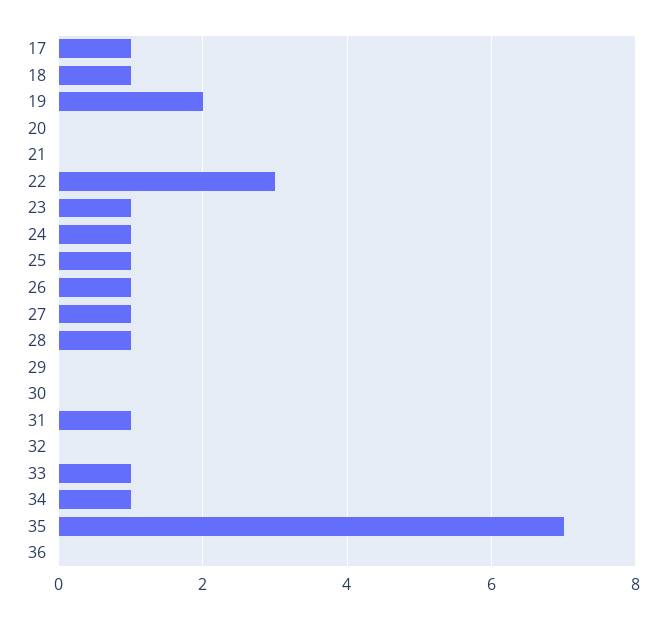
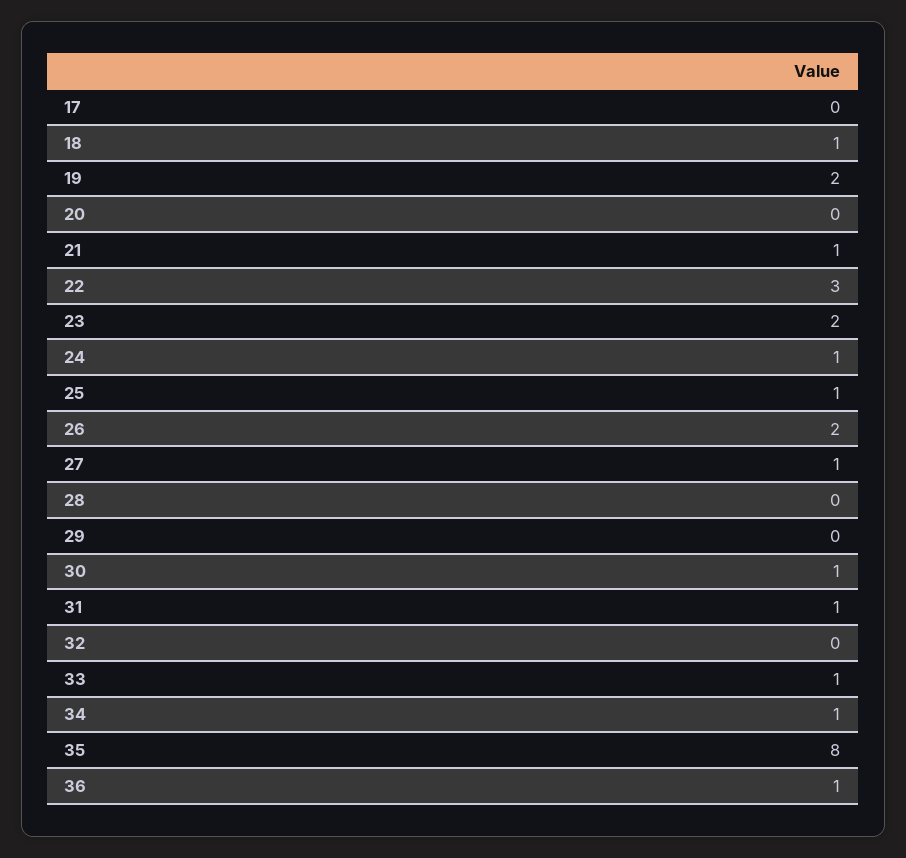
17: 1 -> 0
21: 0 -> 1
23: 1 -> 2
26: 1 -> 2
28: 1 -> 0
30: 0 -> 1
35: 7 -> 8
36: 0 -> 1

